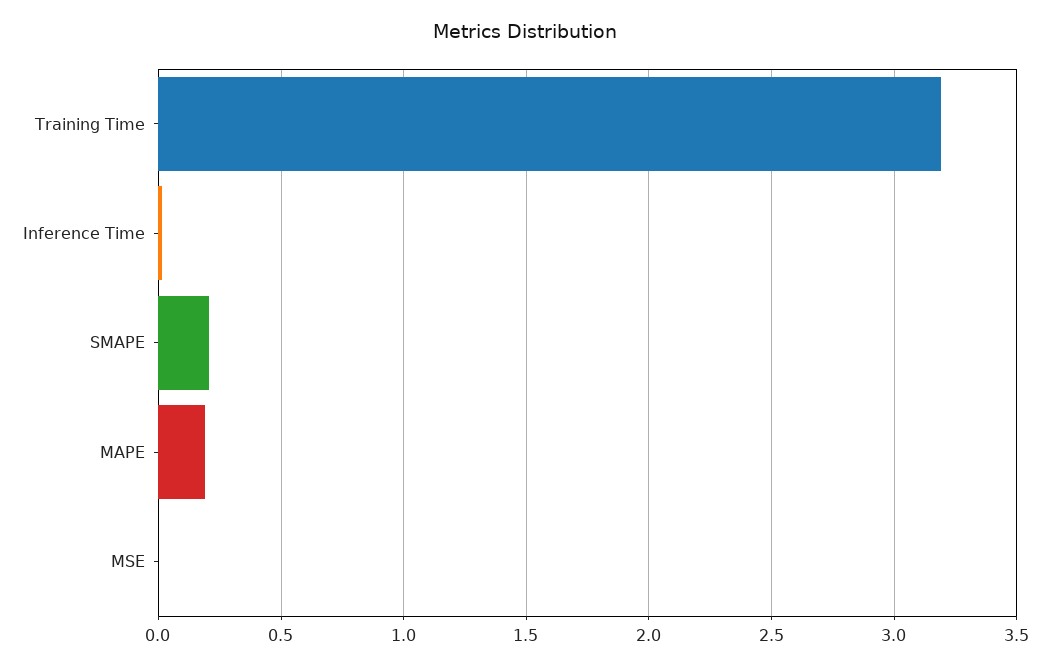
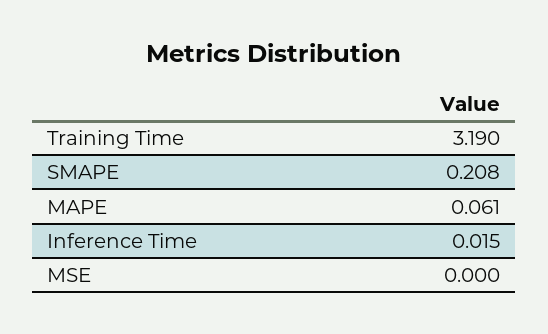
MAPE: 0.2 -> 0.061

